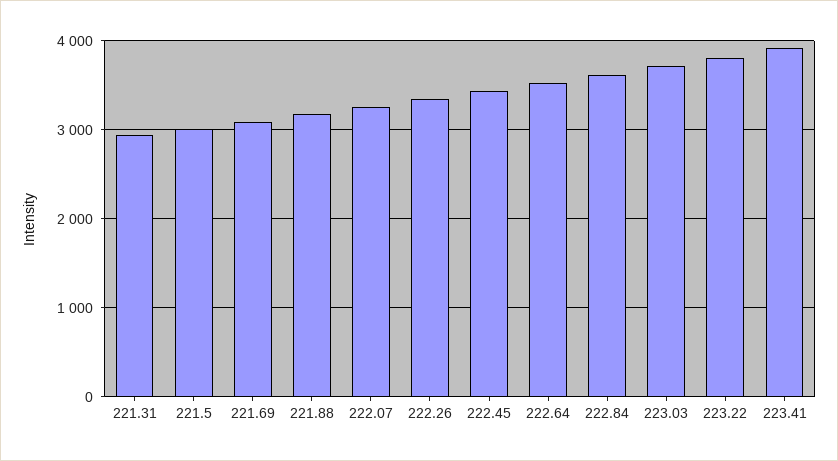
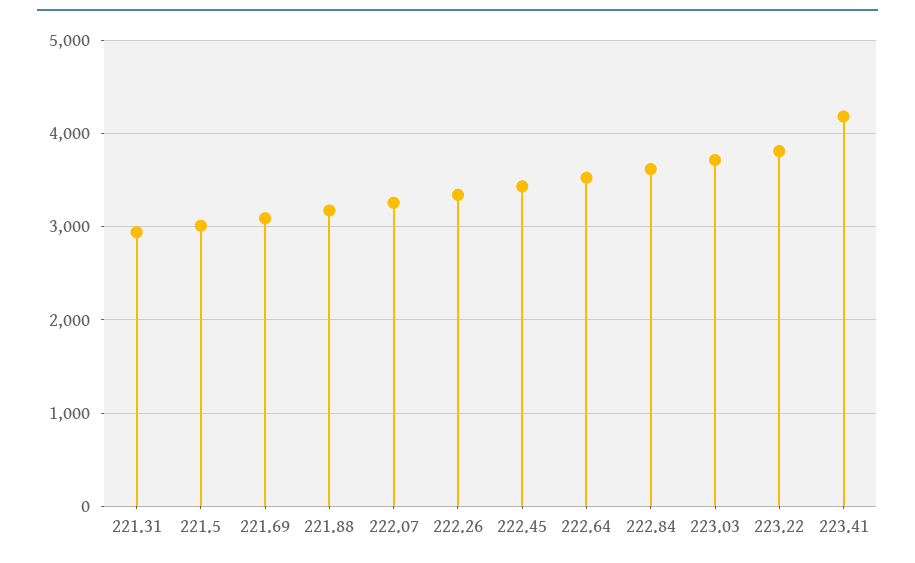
223.41: 3900 -> 4200

